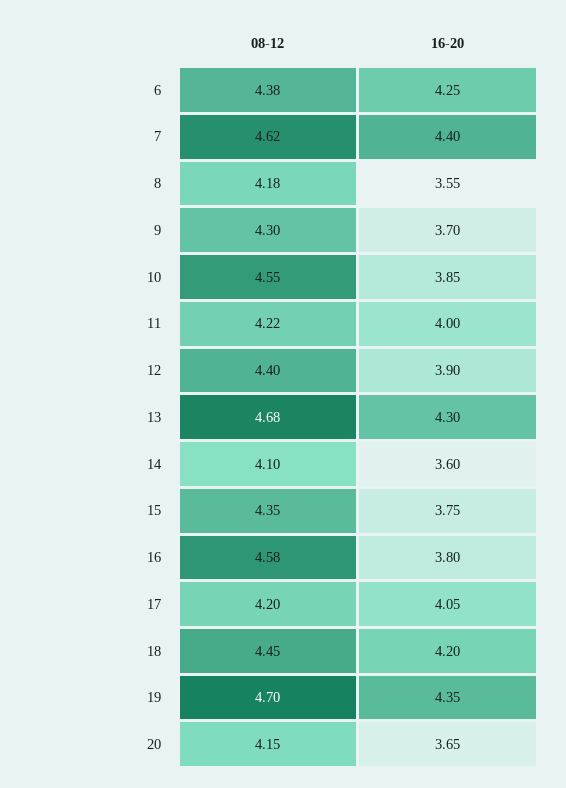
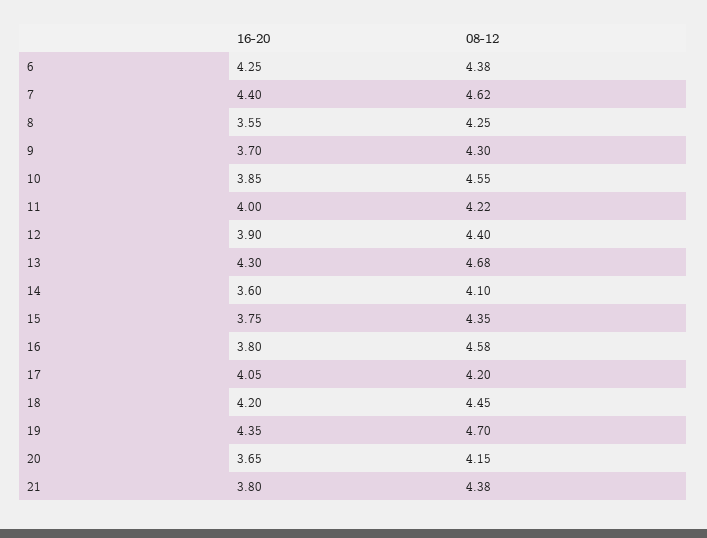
08-12, 8: 4.18 -> 4.25
16-20, 21: none -> 3.8
08-12, 21: none -> 4.38

